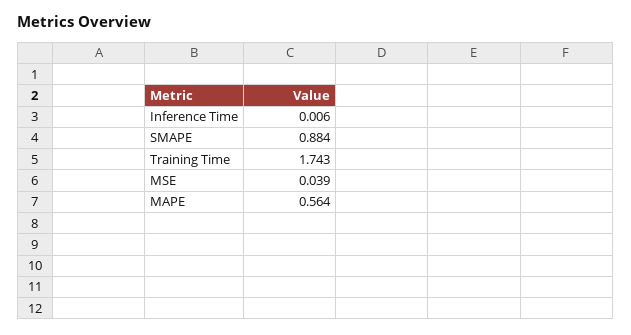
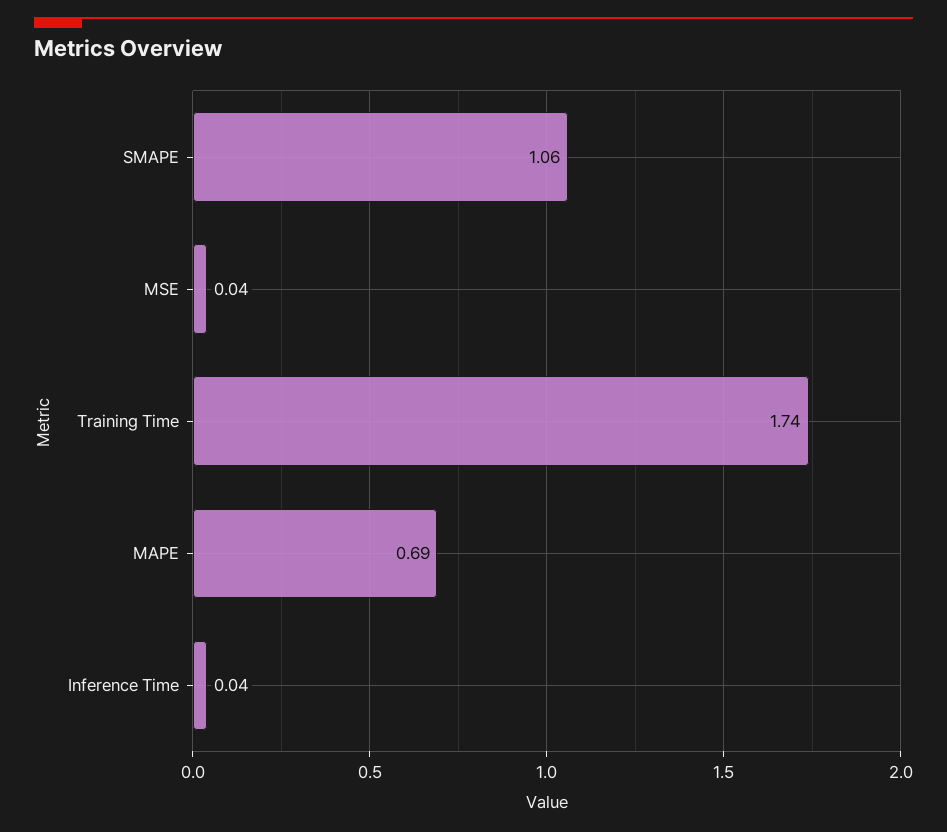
Inference Time: 0.006 -> 0.04
SMAPE: 0.884 -> 1.06
MAPE: 0.564 -> 0.69

